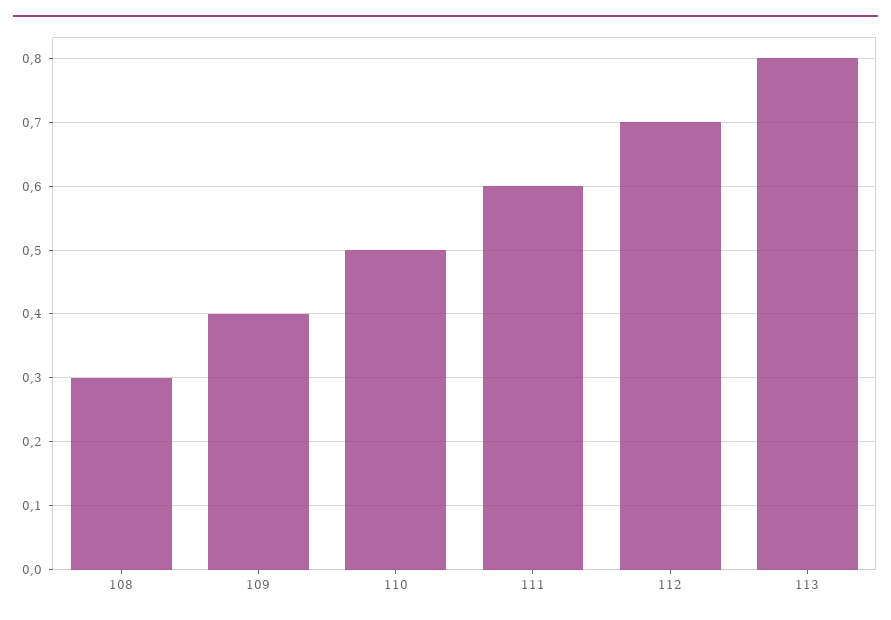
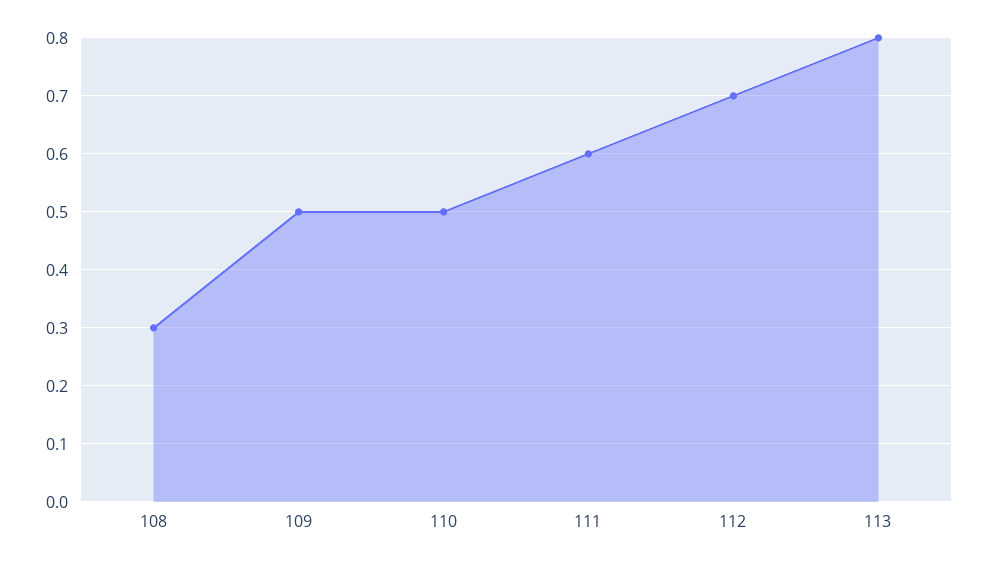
109: 0.4 -> 0.5

